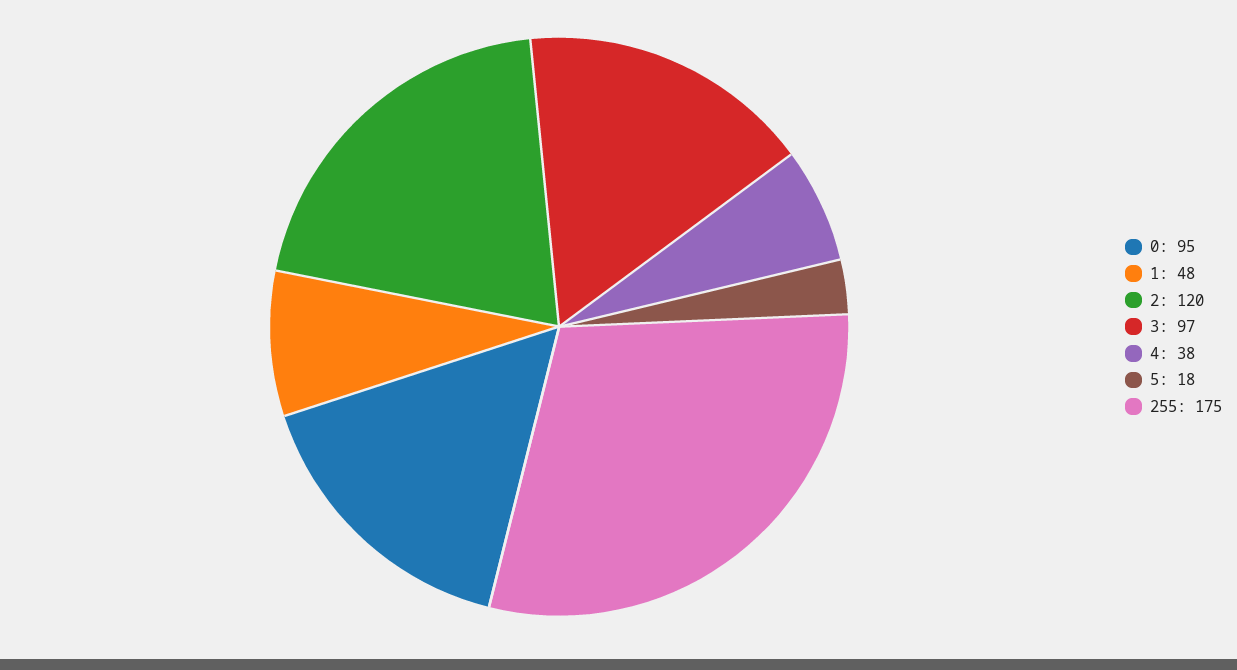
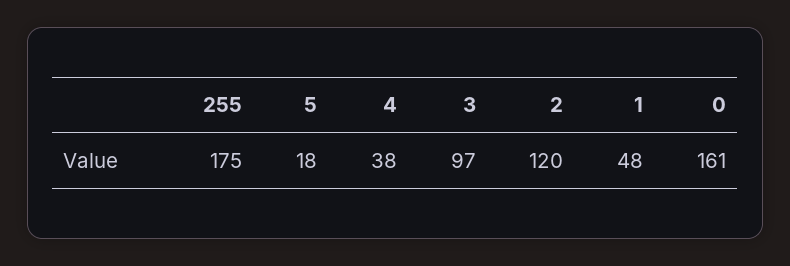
0: 95 -> 161

